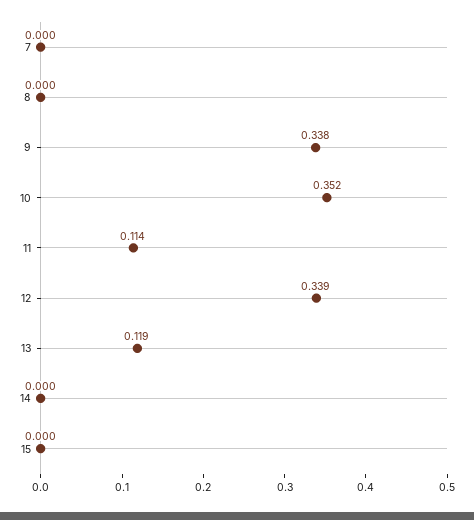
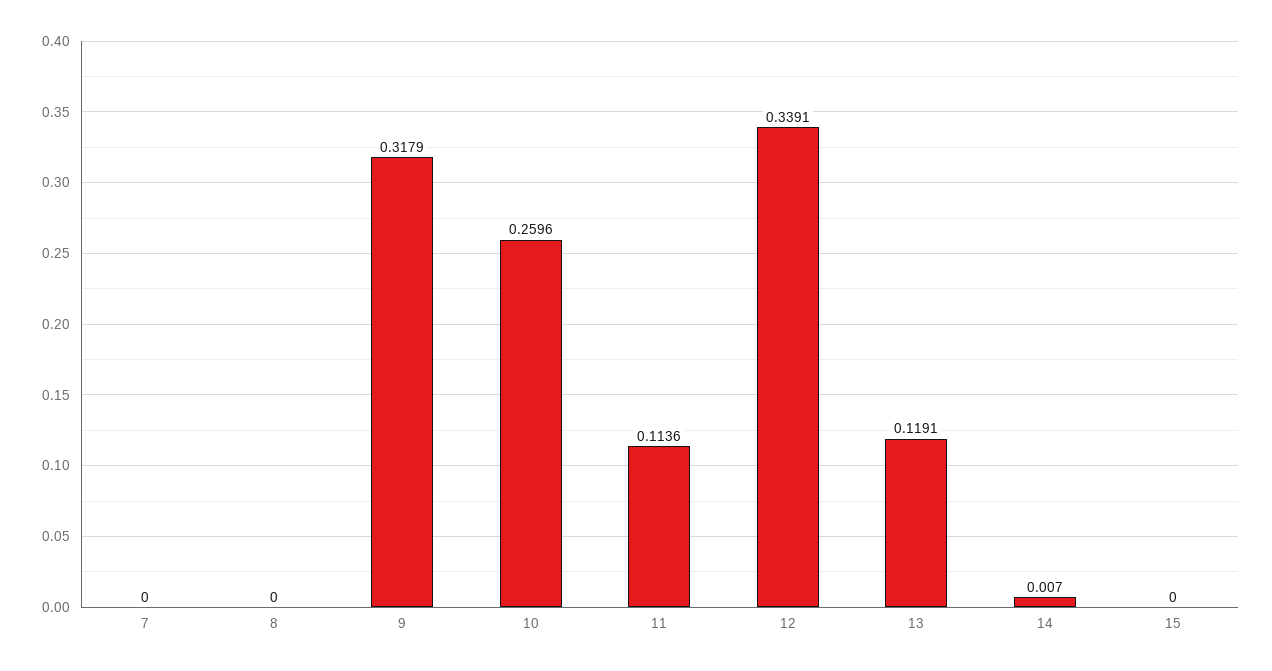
9: 0.338 -> 0.3179
10: 0.352 -> 0.2596
14: 0 -> 0.007

